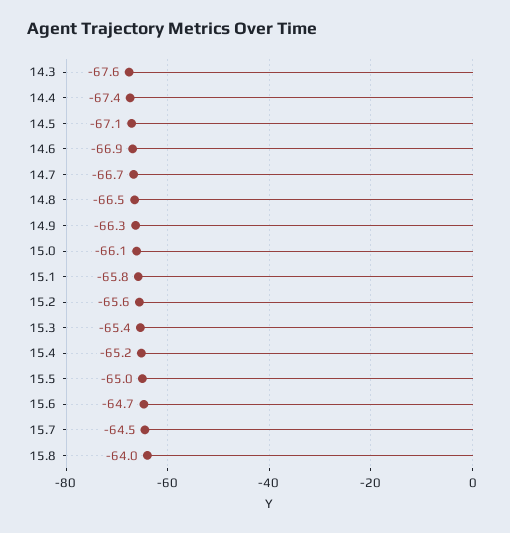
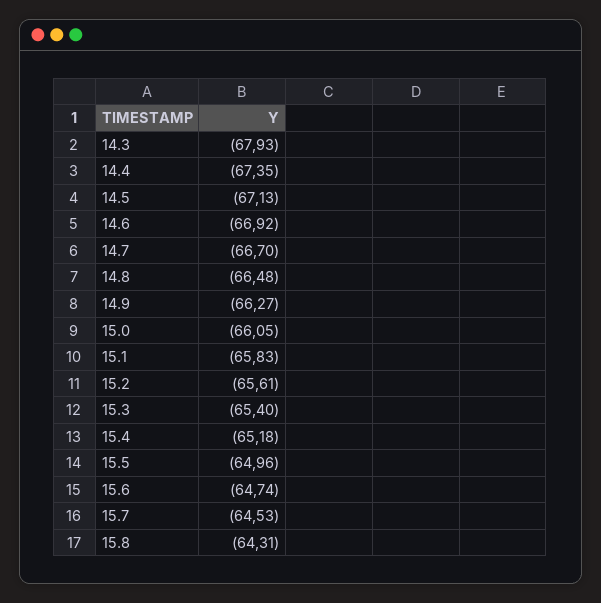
14.3: -67.6 -> -67.93
15.8: -64 -> -64.31

